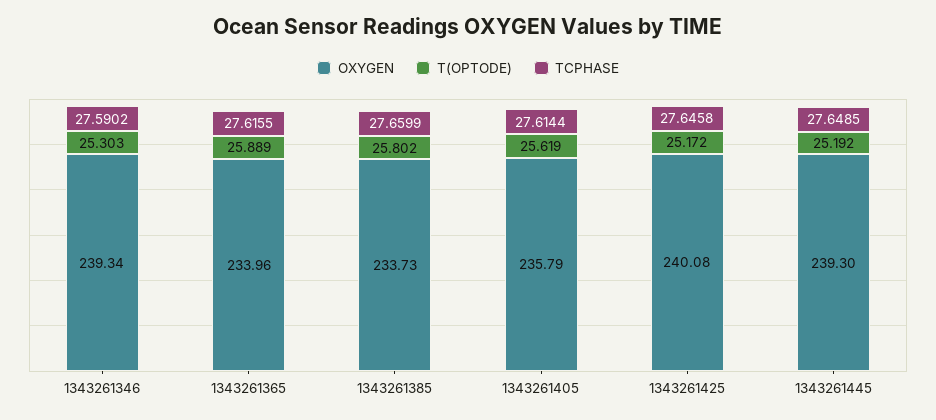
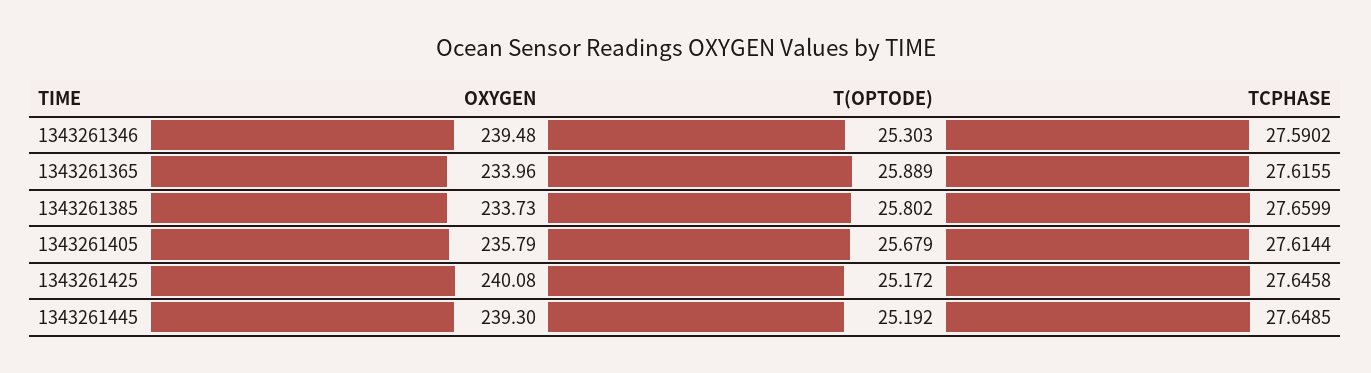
OXYGEN, 1343261346: 239.34 -> 239.48
T(OPTODE), 1343261405: 25.619 -> 25.679

